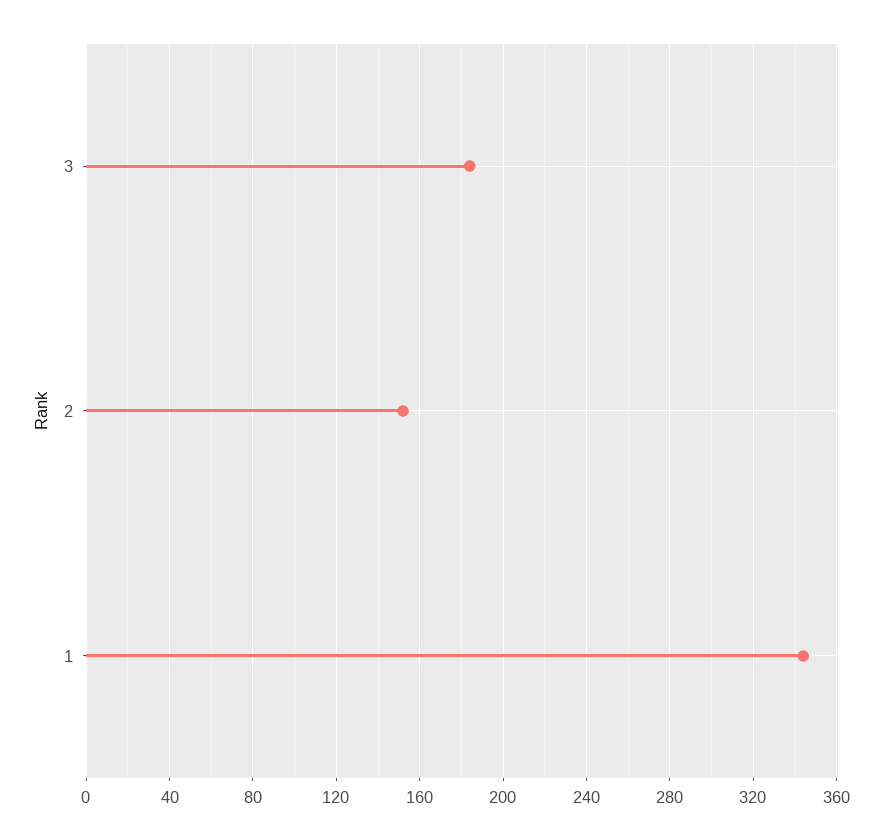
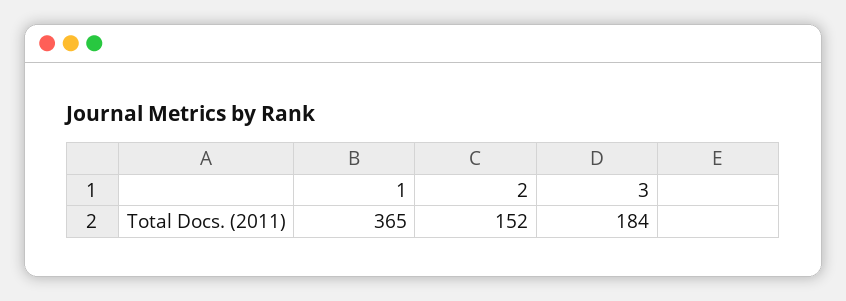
1: 345 -> 365

